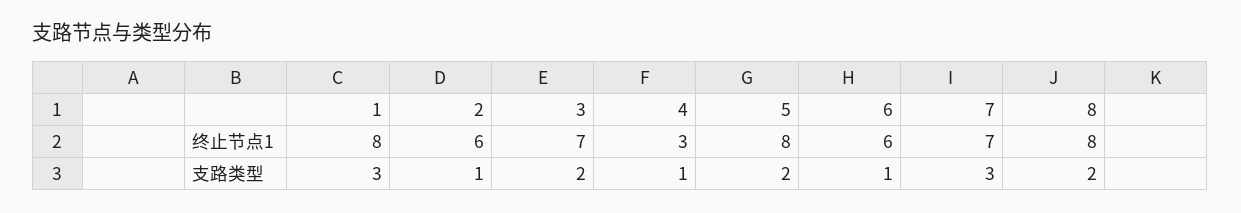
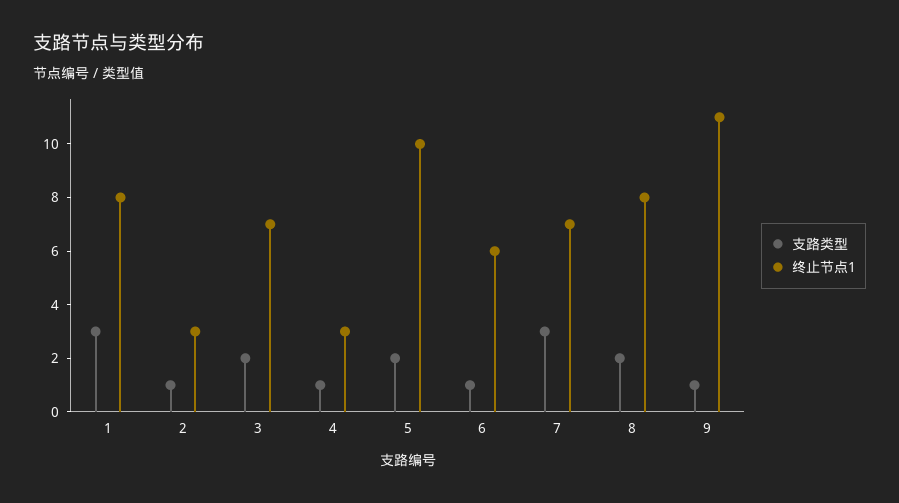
终止节点1, 2: 6 -> 3
终止节点1, 5: 8 -> 10
支路类型, 9: none -> 1
终止节点1, 9: none -> 11

